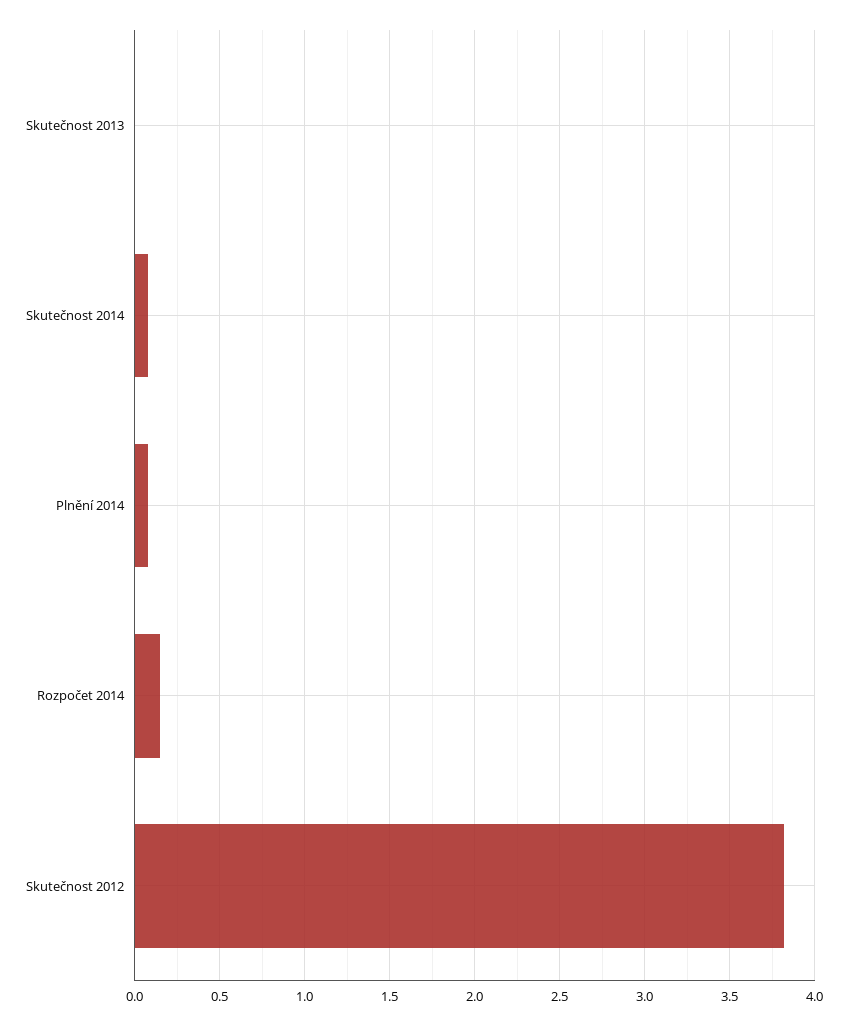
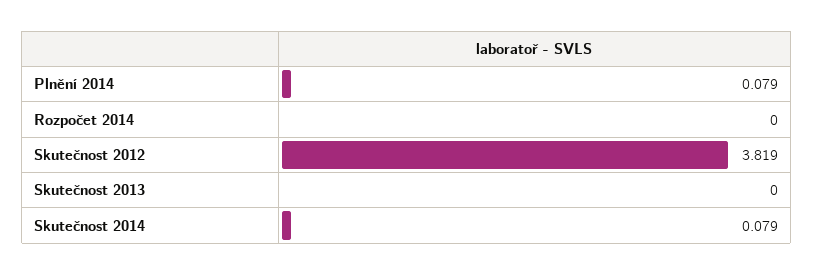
Rozpočet 2014: 0.15 -> 0

